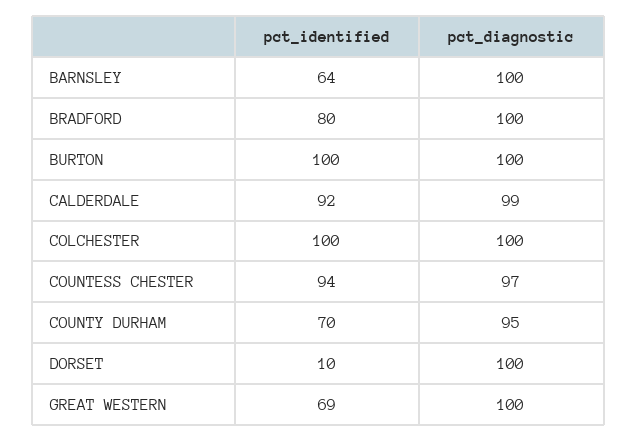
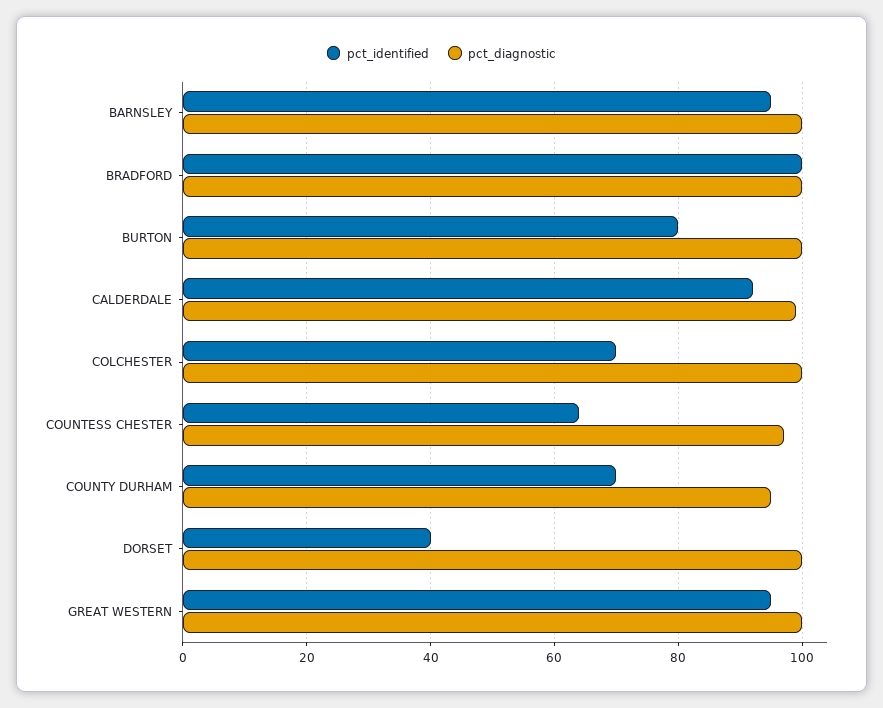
pct_identified, BARNSLEY: 64 -> 95
pct_identified, BRADFORD: 80 -> 100
pct_identified, BURTON: 100 -> 80
pct_identified, COLCHESTER: 100 -> 70
pct_identified, COUNTESS CHESTER: 94 -> 65
pct_identified, DORSET: 10 -> 40
pct_identified, GREAT WESTERN: 69 -> 95

